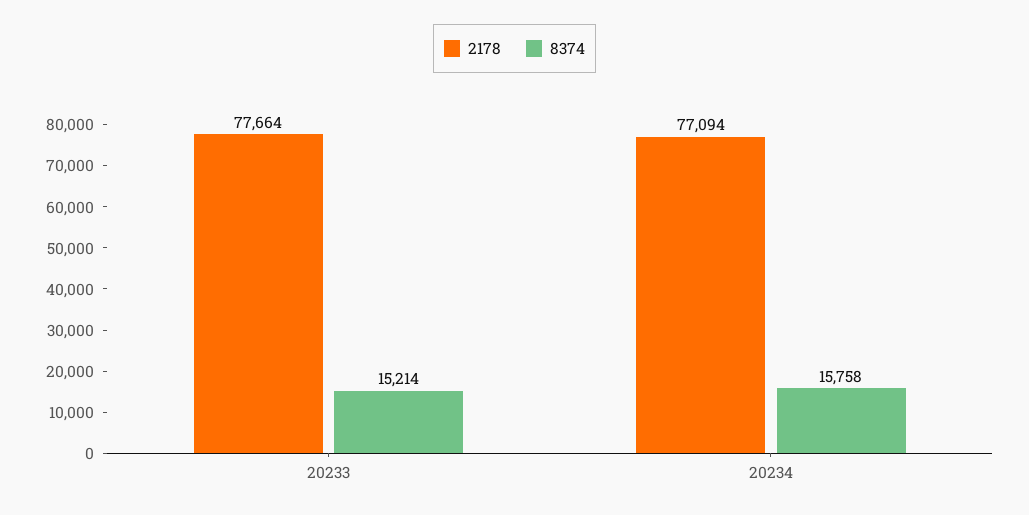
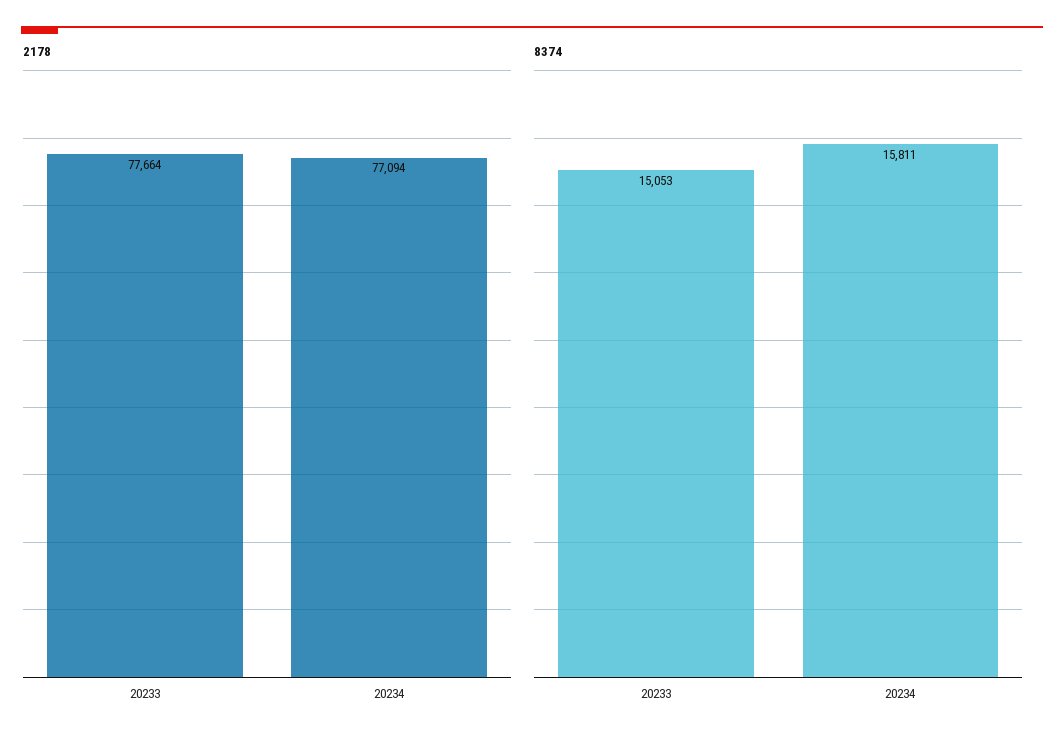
8374, 20233: 15214 -> 15053
8374, 20234: 15758 -> 15811

